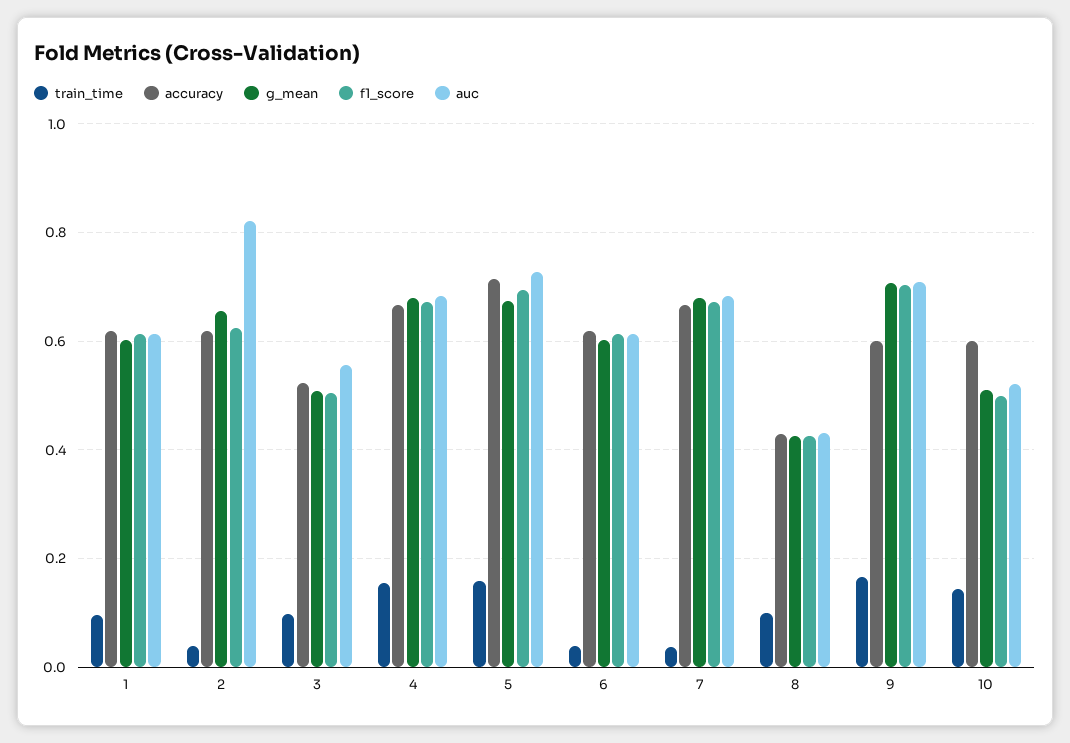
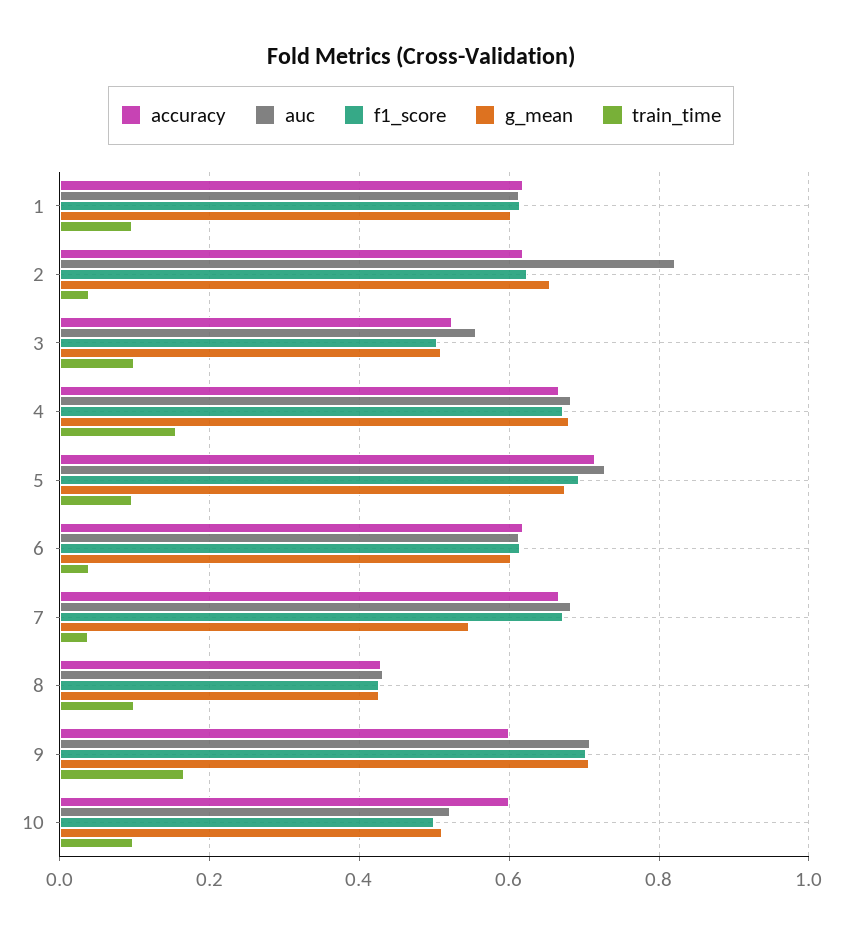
train_time, 5: 0.16 -> 0.1
g_mean, 7: 0.68 -> 0.54
train_time, 10: 0.14 -> 0.1

